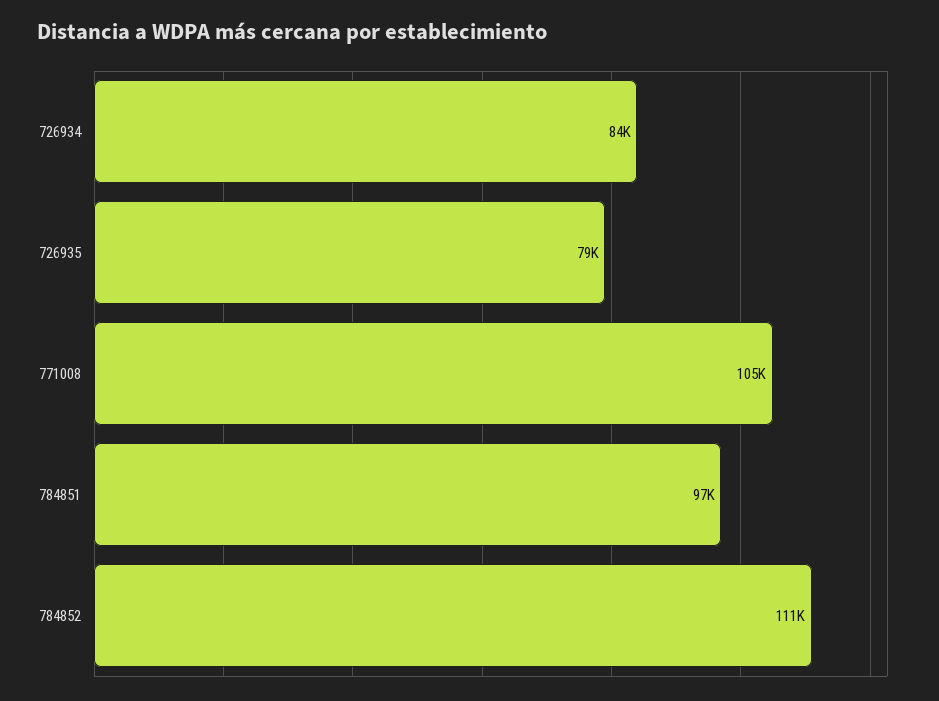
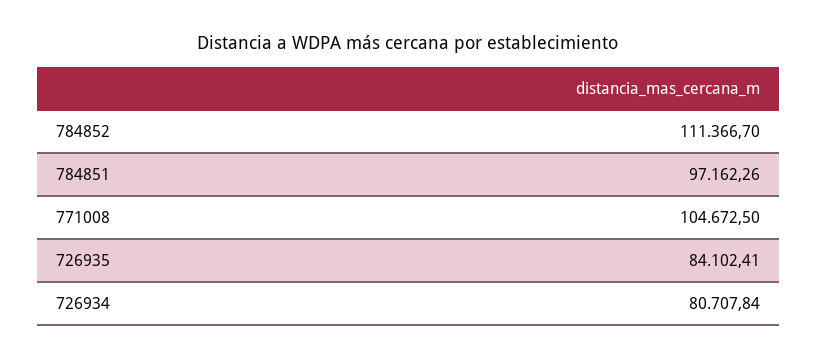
726934: 84000 -> 80707.84
726935: 79000 -> 84102.41

